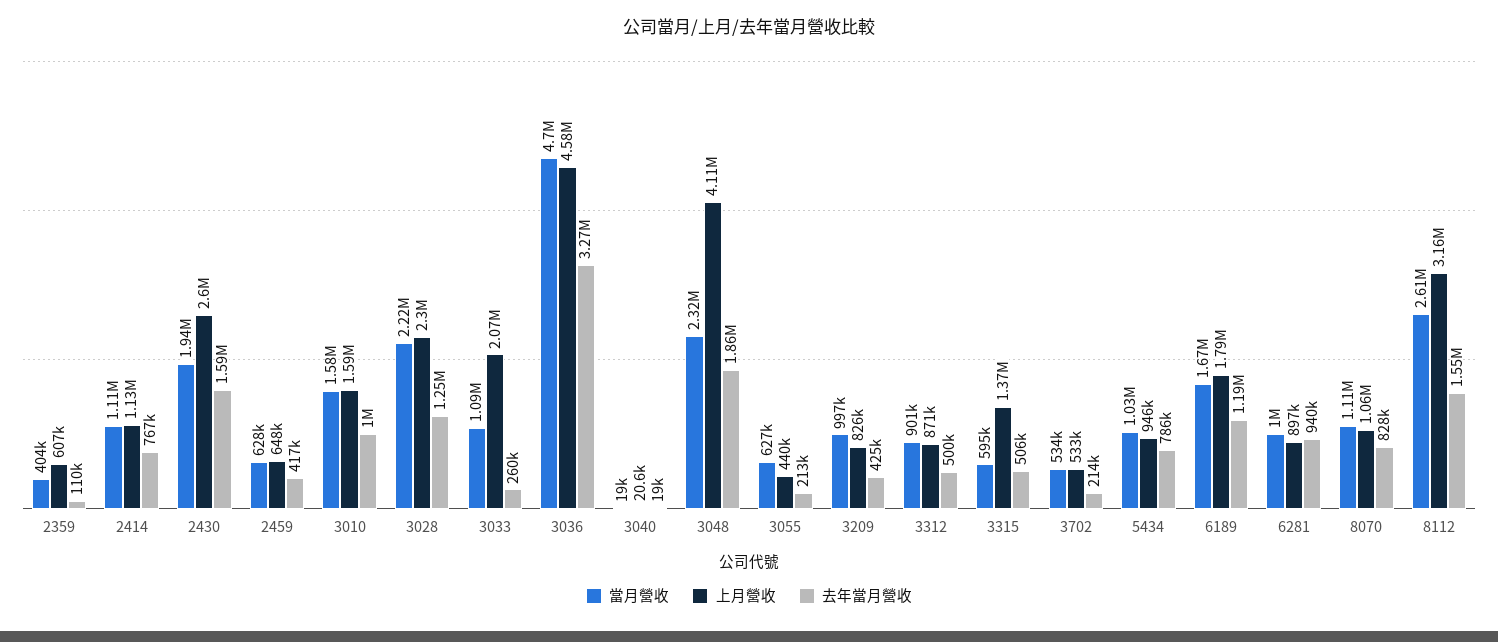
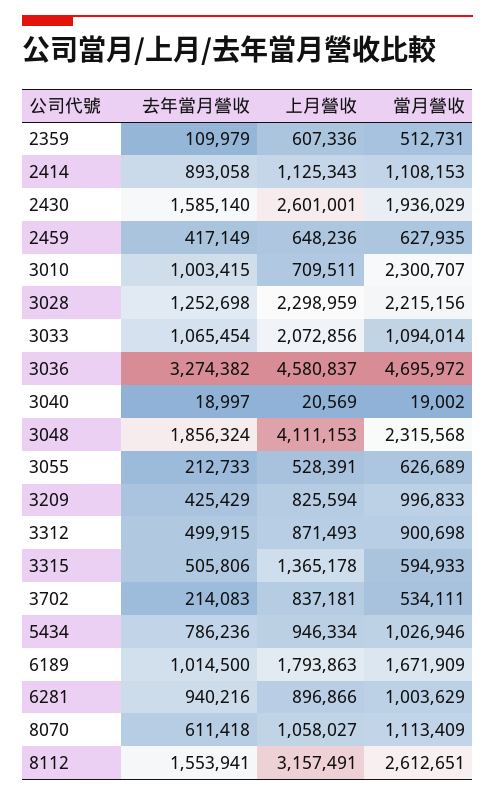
當月營收, 2359: 404000 -> 512731
去年當月營收, 2414: 767000 -> 893058
當月營收, 3010: 1580000 -> 2300707
上月營收, 3010: 1590000 -> 709511
去年當月營收, 3033: 260000 -> 1065454
上月營收, 3055: 440000 -> 528391
上月營收, 3702: 533000 -> 837181
去年當月營收, 6189: 1190000 -> 1014500
去年當月營收, 8070: 828000 -> 611418

